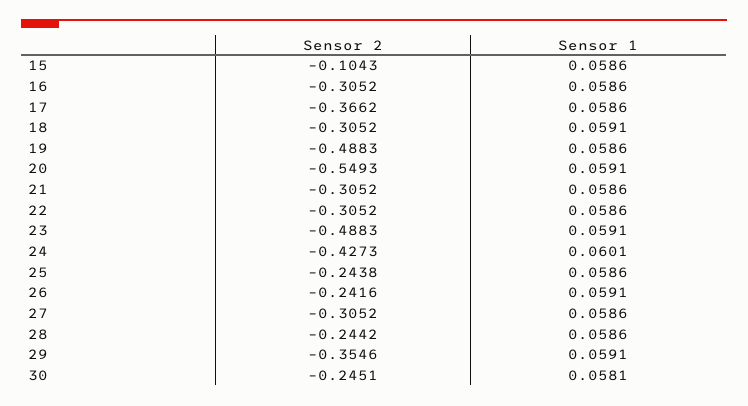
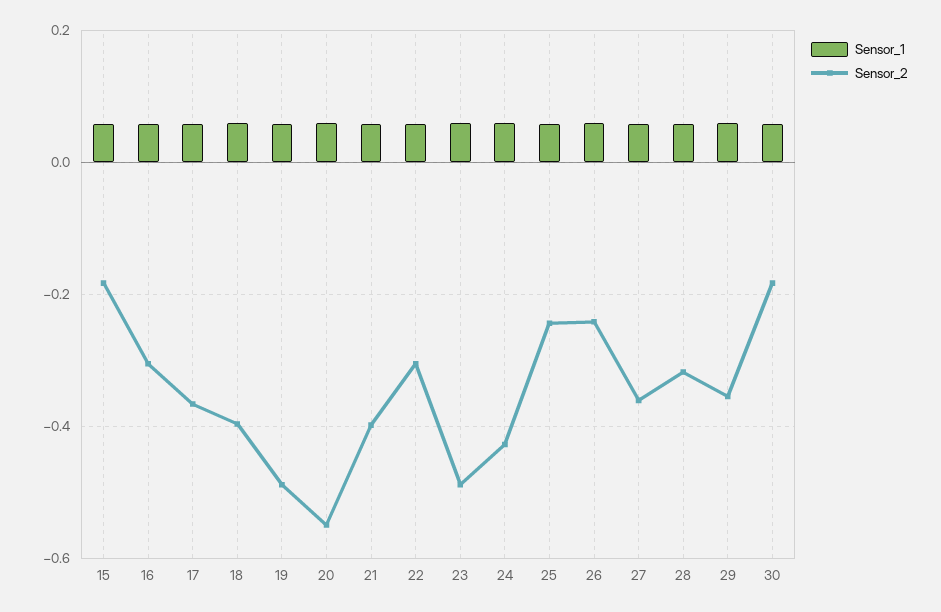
Sensor 2, 15: -0.1043 -> -0.18
Sensor 2, 18: -0.3052 -> -0.4
Sensor 2, 21: -0.3052 -> -0.4
Sensor 2, 27: -0.3052 -> -0.36
Sensor 2, 28: -0.2442 -> -0.32
Sensor 2, 30: -0.2451 -> -0.18

